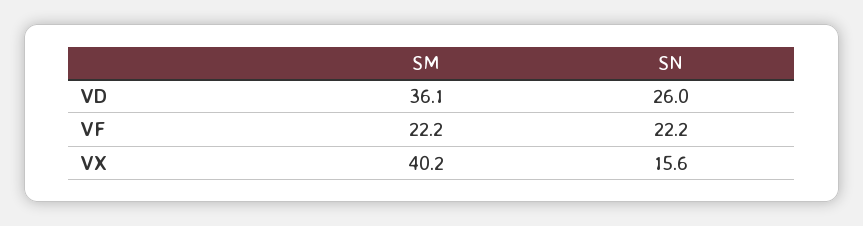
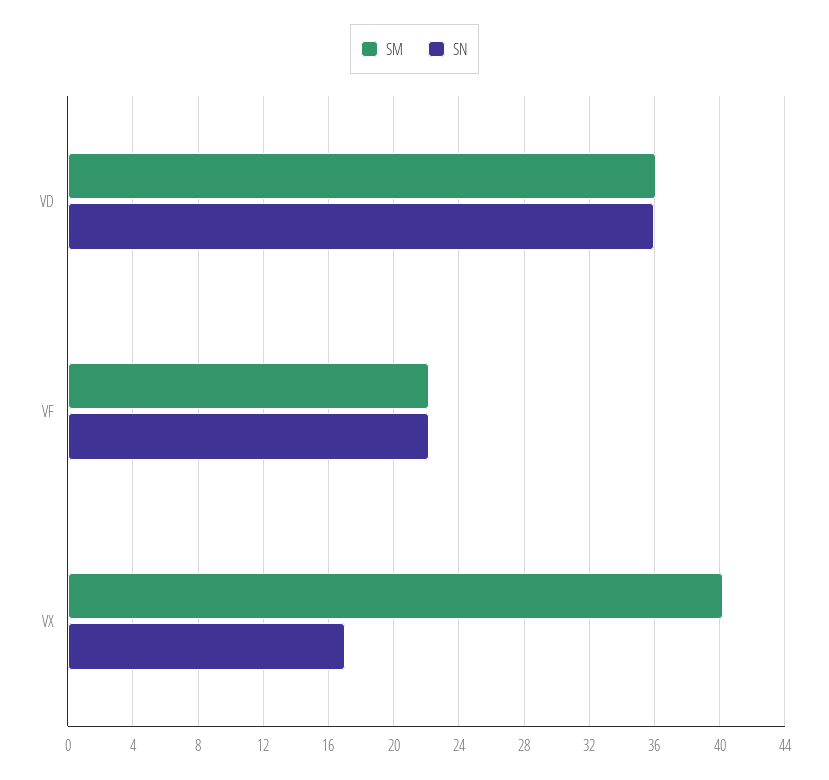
SN, VD: 26 -> 36
SN, VX: 15.6 -> 17

